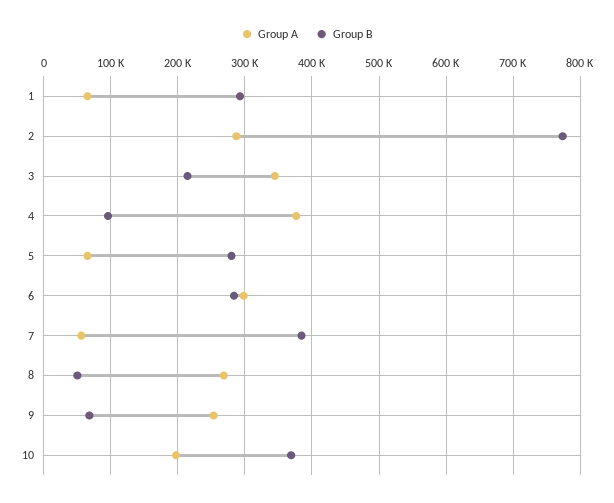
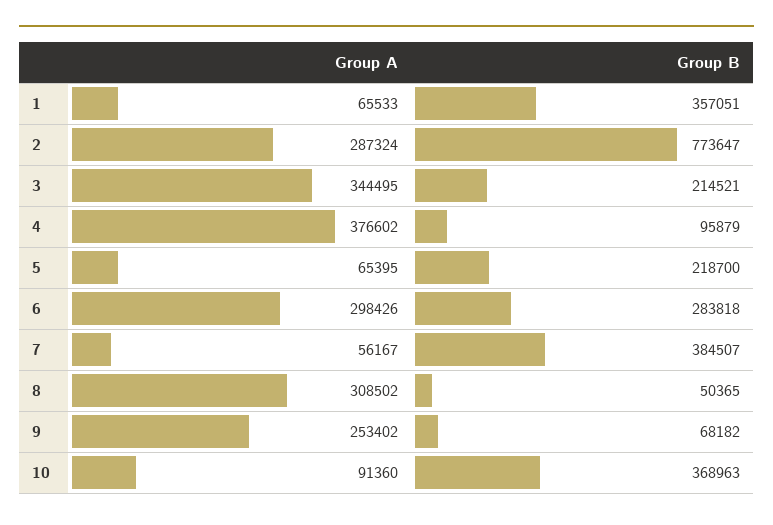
Group B, 1: 290000 -> 357051
Group B, 5: 280000 -> 218700
Group A, 8: 270000 -> 308502
Group A, 10: 200000 -> 91360

